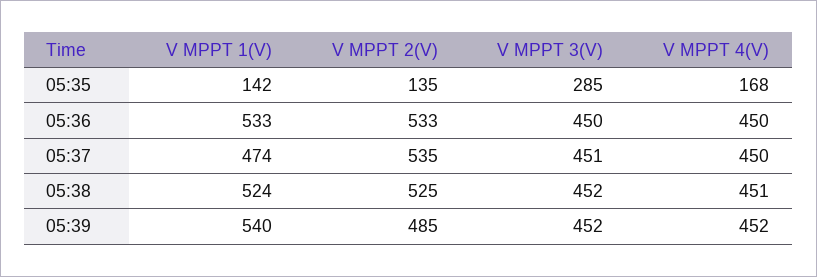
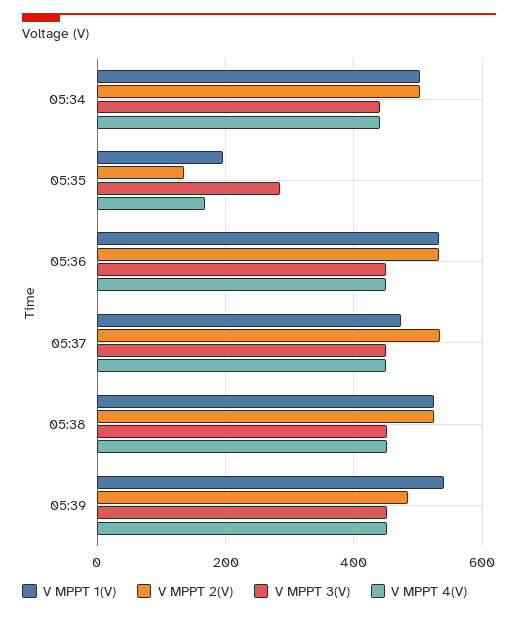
V MPPT 1(V), 05:35: 142 -> 200
V MPPT 1(V), 05:34: none -> 500
V MPPT 2(V), 05:34: none -> 500
V MPPT 3(V), 05:34: none -> 440
V MPPT 4(V), 05:34: none -> 440

